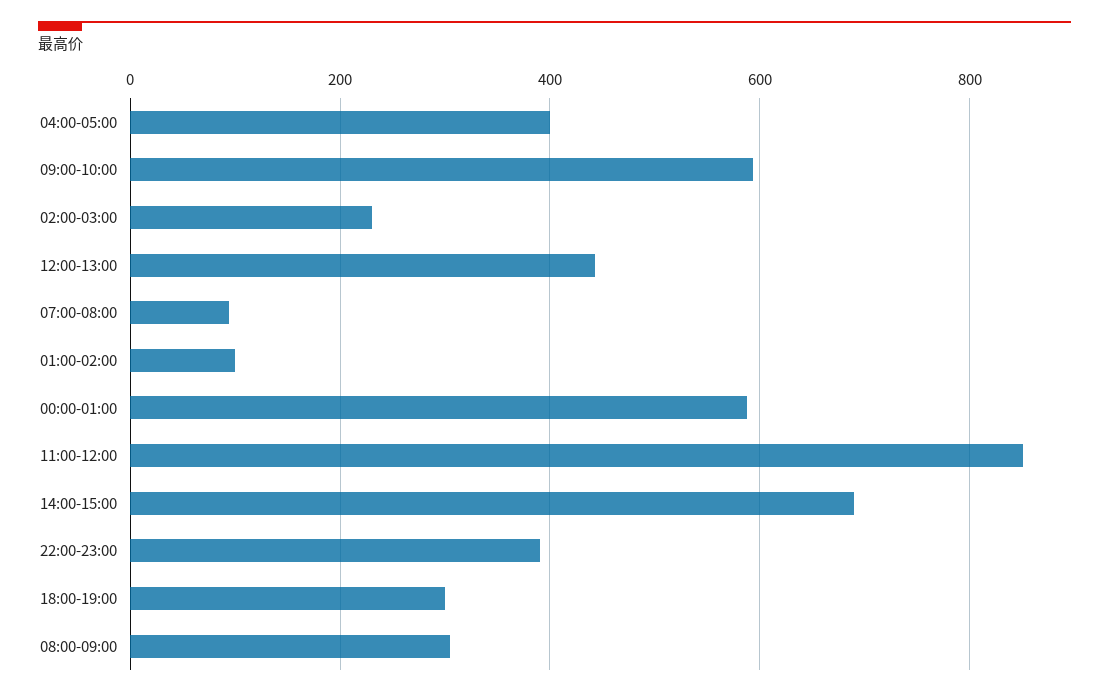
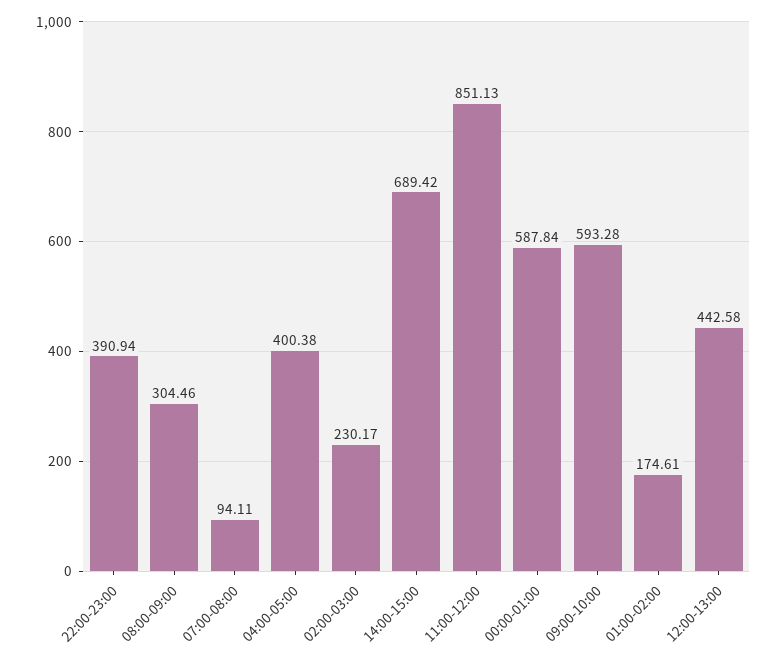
01:00-02:00: 100 -> 174.61
18:00-19:00: 300 -> none

